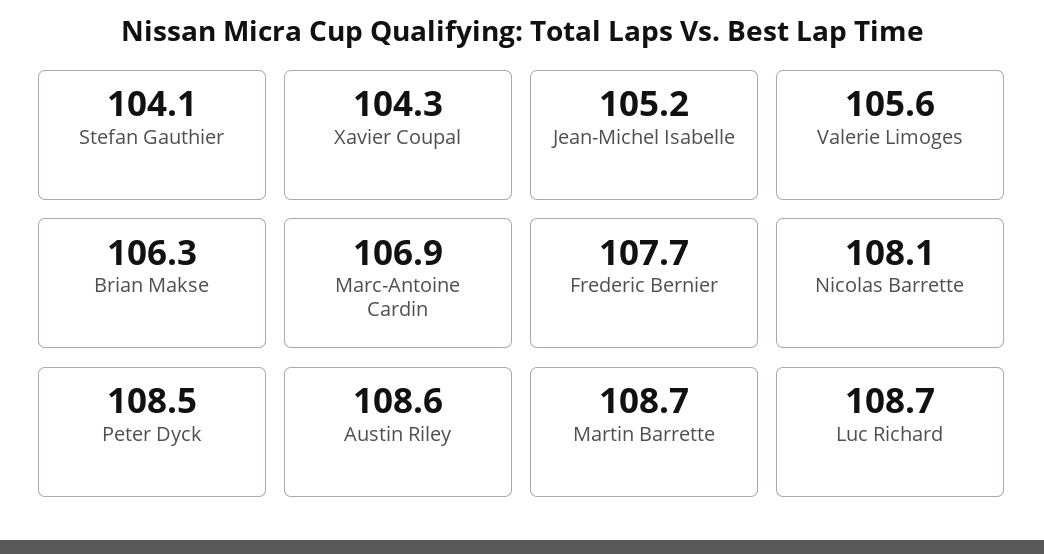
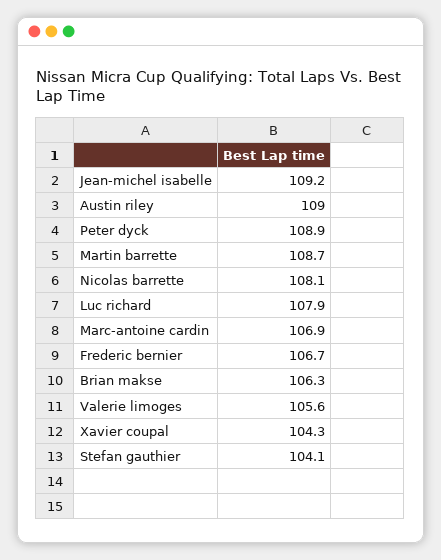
Jean-Michel Isabelle: 105.2 -> 109.2
Frederic Bernier: 107.7 -> 106.7
Peter Dyck: 108.5 -> 108.9
Austin Riley: 108.6 -> 109
Luc Richard: 108.7 -> 107.9

